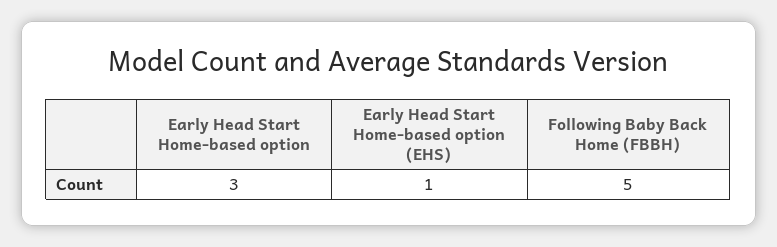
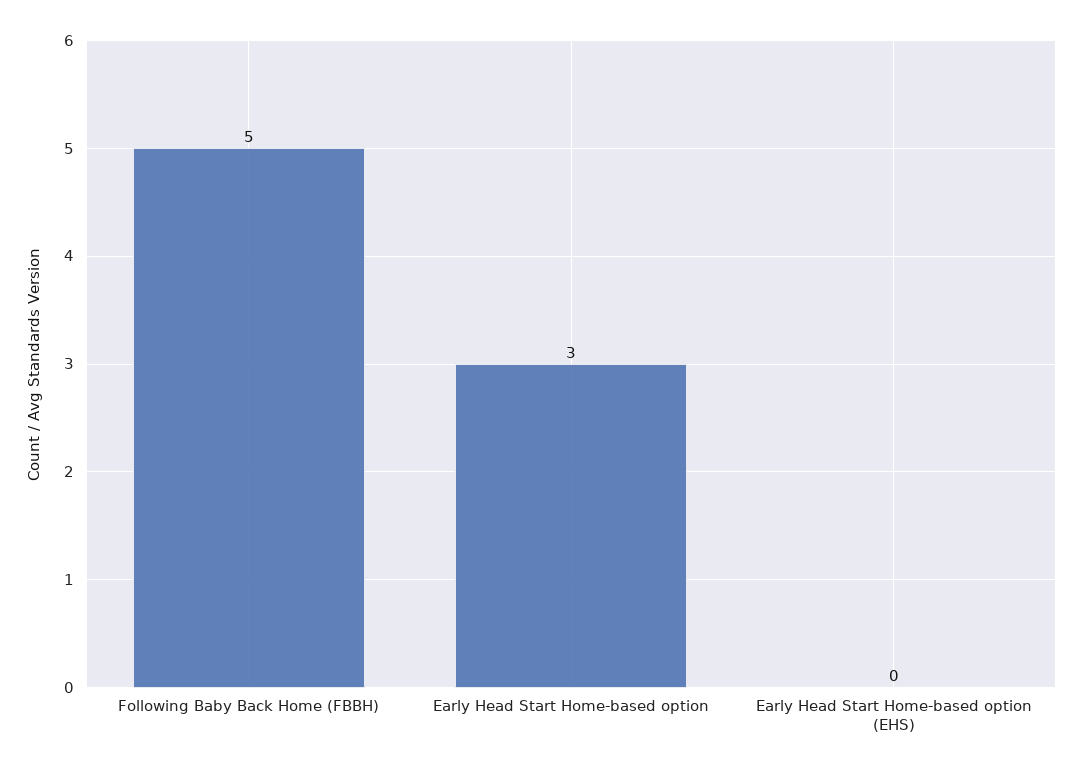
Early Head Start Home-based option (EHS): 1 -> 0

